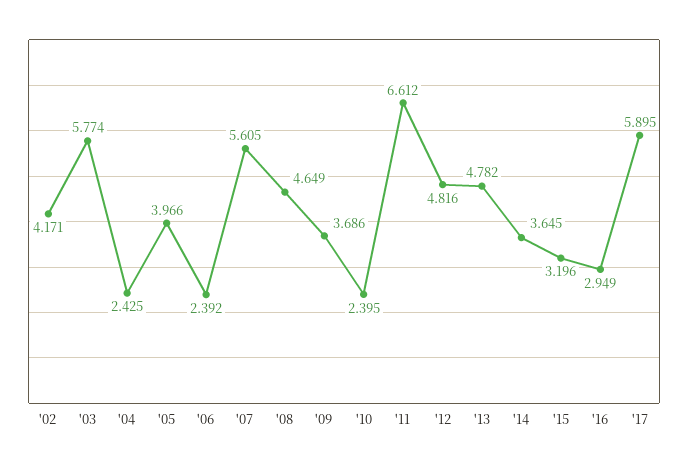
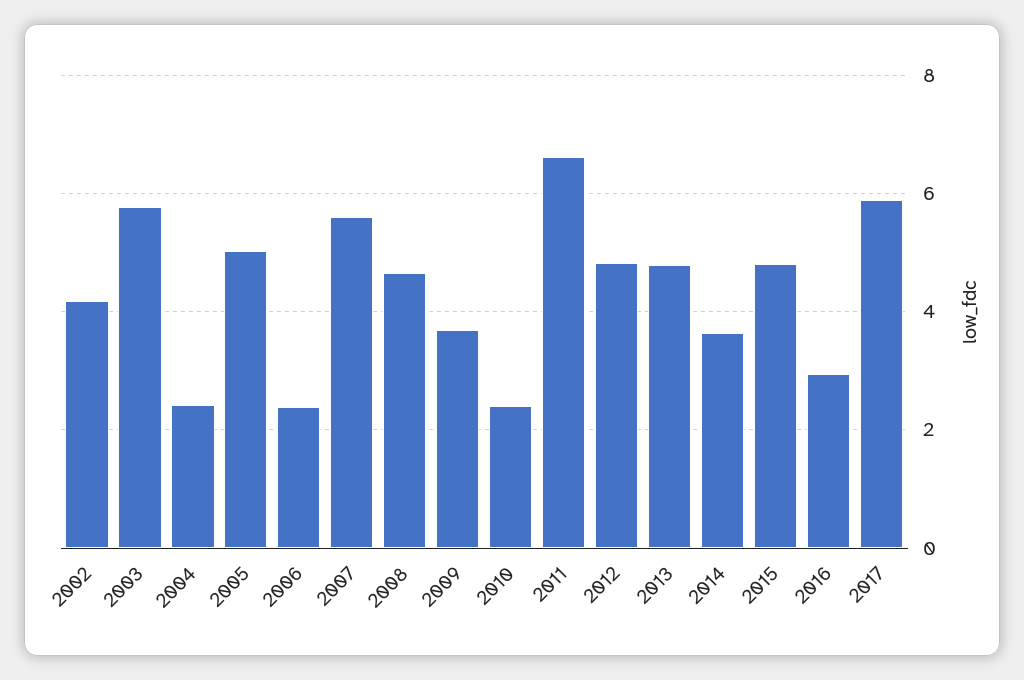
'05: 3.966 -> 5
'15: 3.196 -> 4.8

